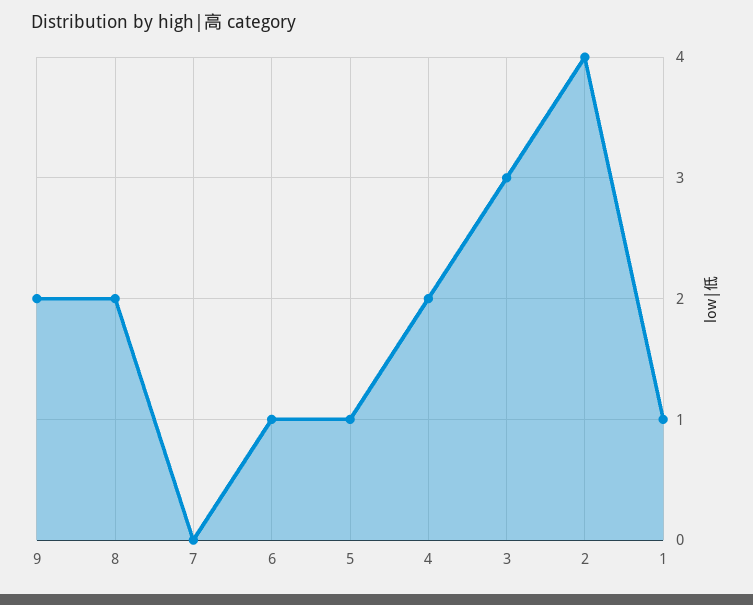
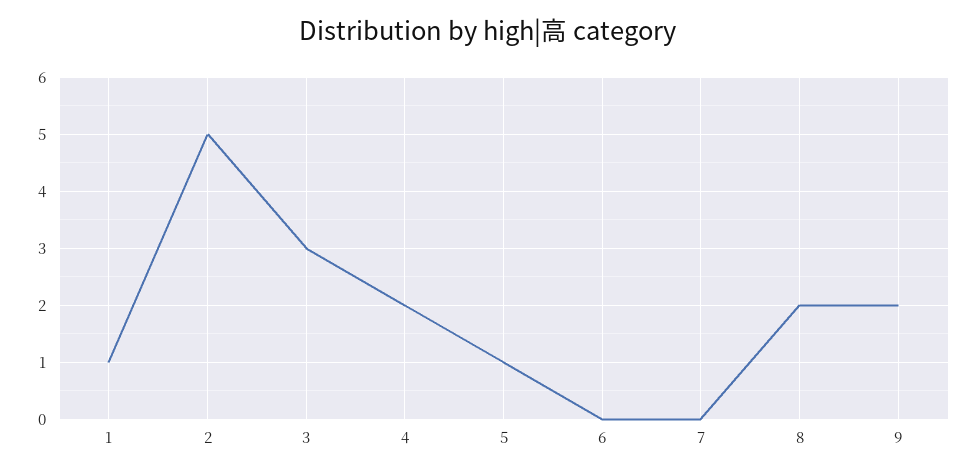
6: 1 -> 0
2: 4 -> 5

